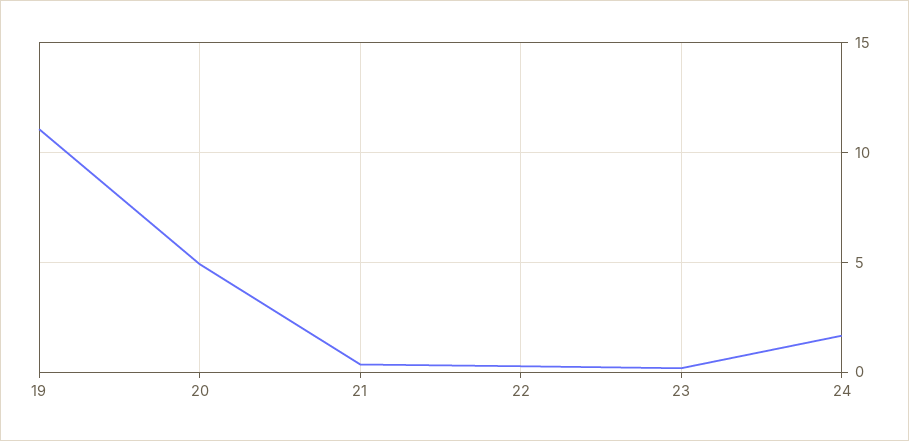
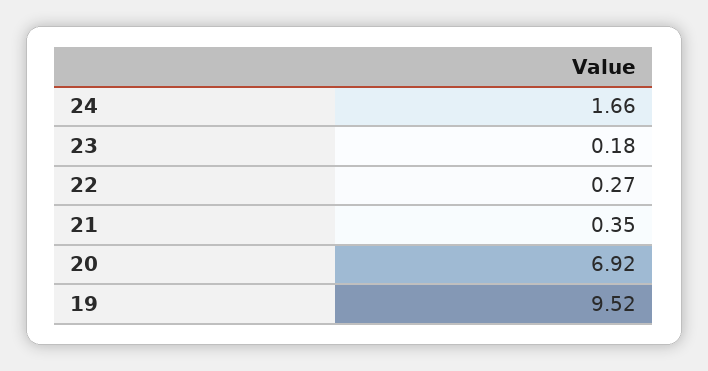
19: 11 -> 9.52
20: 5 -> 6.92

